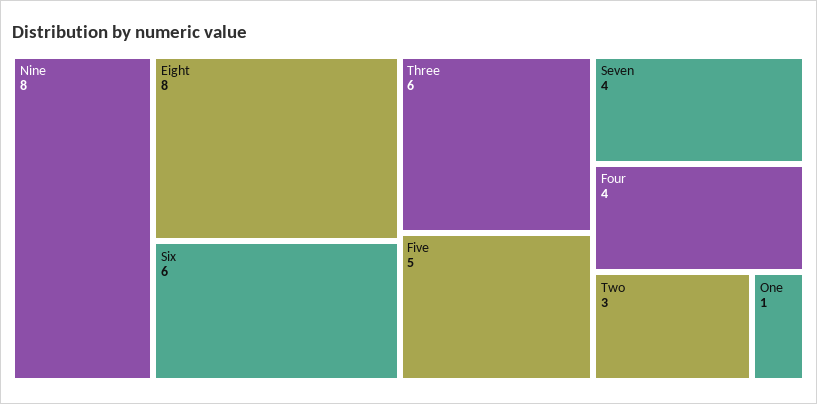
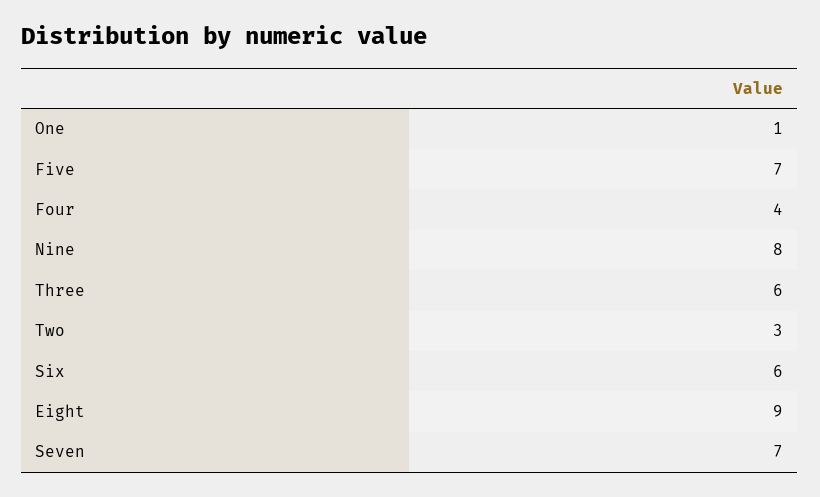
Eight: 8 -> 9
Five: 5 -> 7
Seven: 4 -> 7

